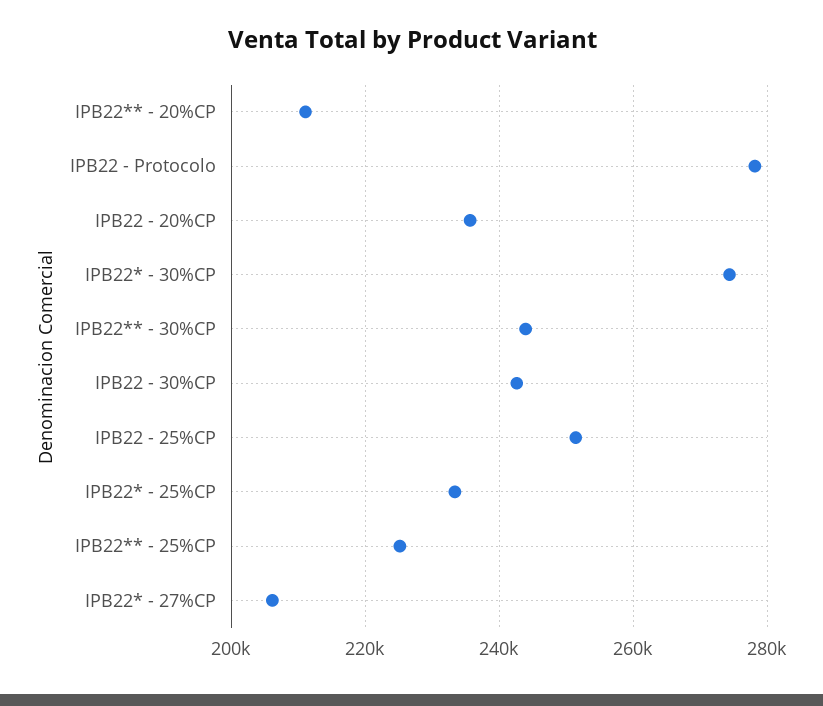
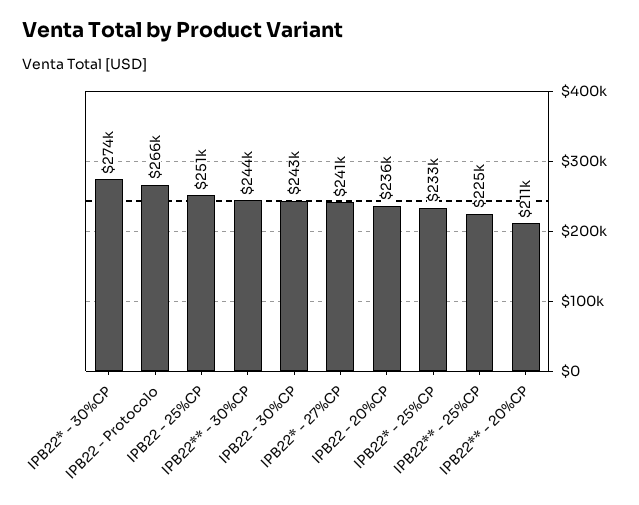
IPB22 - Protocolo: 278000 -> 266000
IPB22* - 27%CP: 206000 -> 241000

